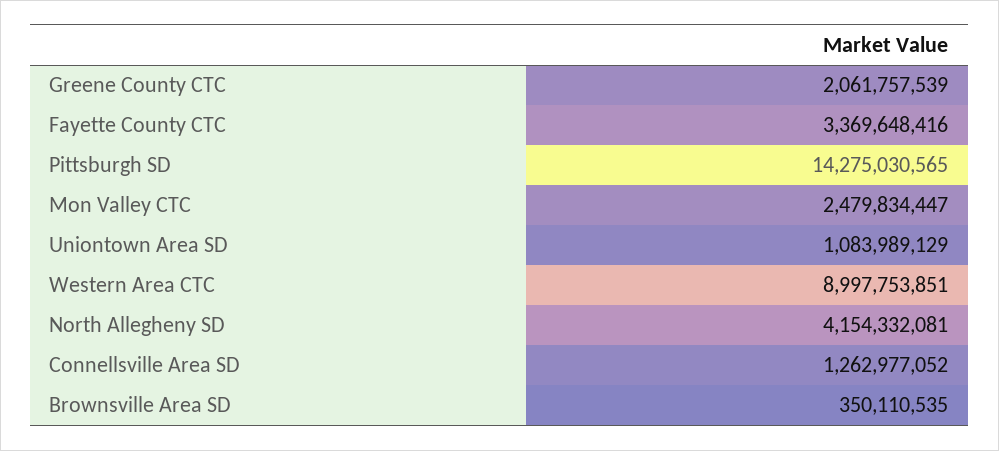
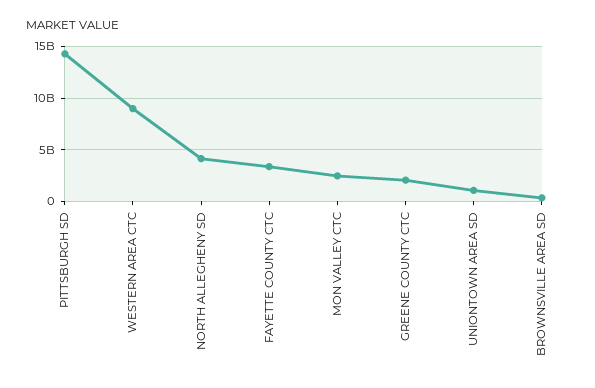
Connellsville Area SD: 1262977052 -> none

